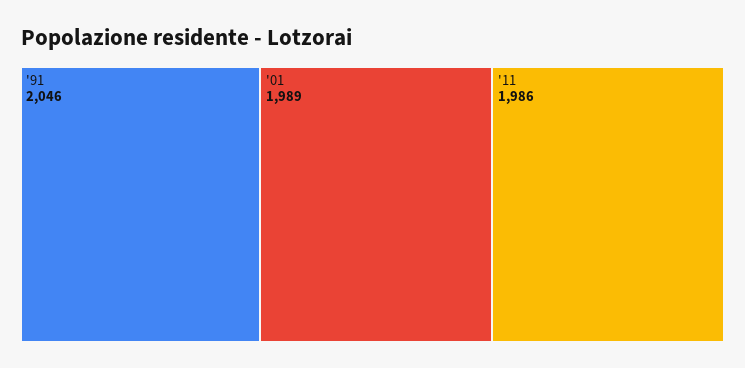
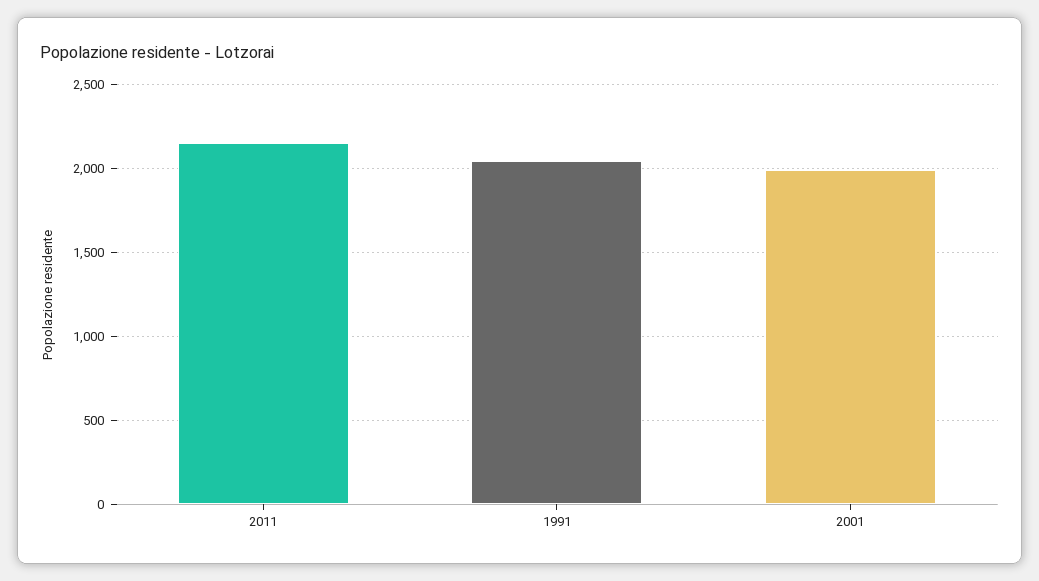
'11: 1986 -> 2150

